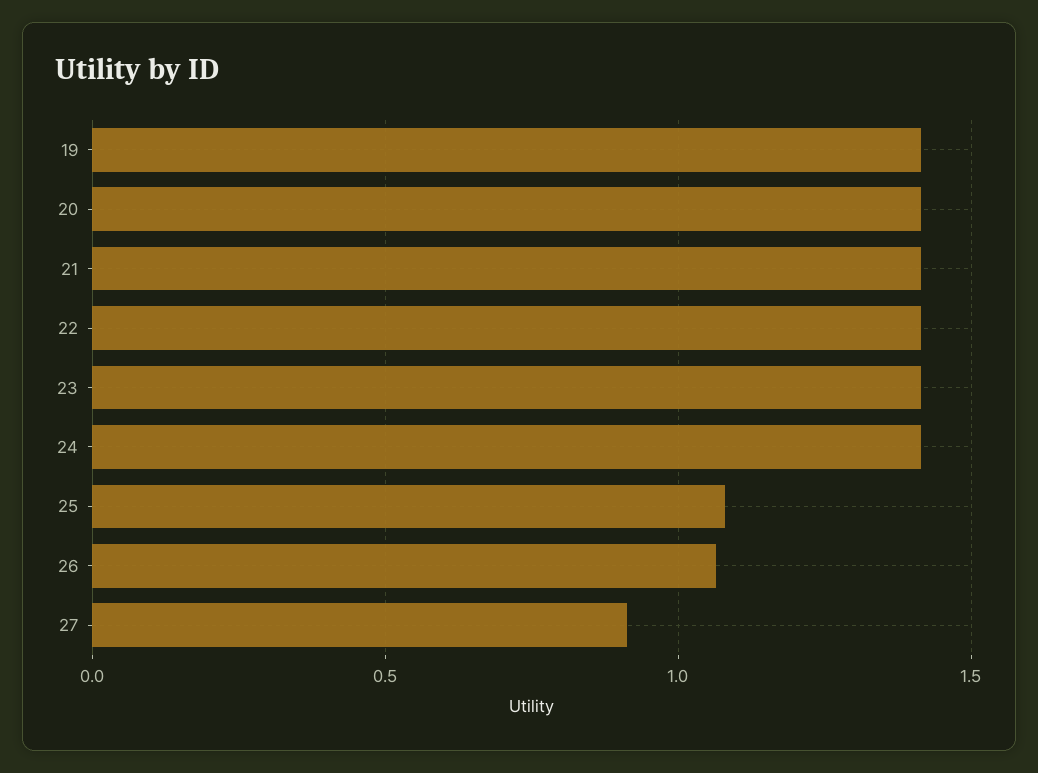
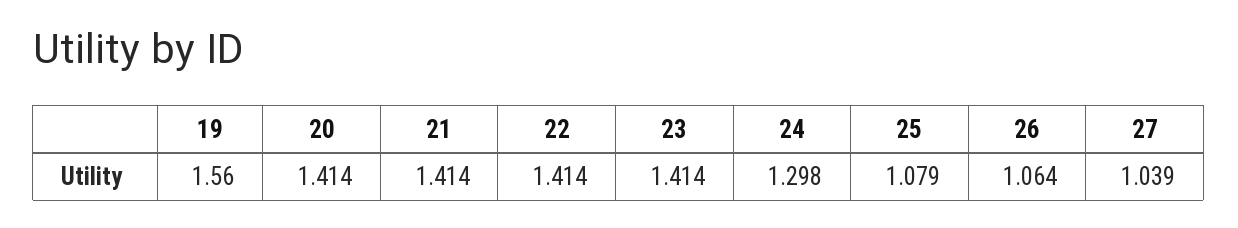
19: 1.4 -> 1.56
24: 1.4 -> 1.298
27: 0.9 -> 1.039

